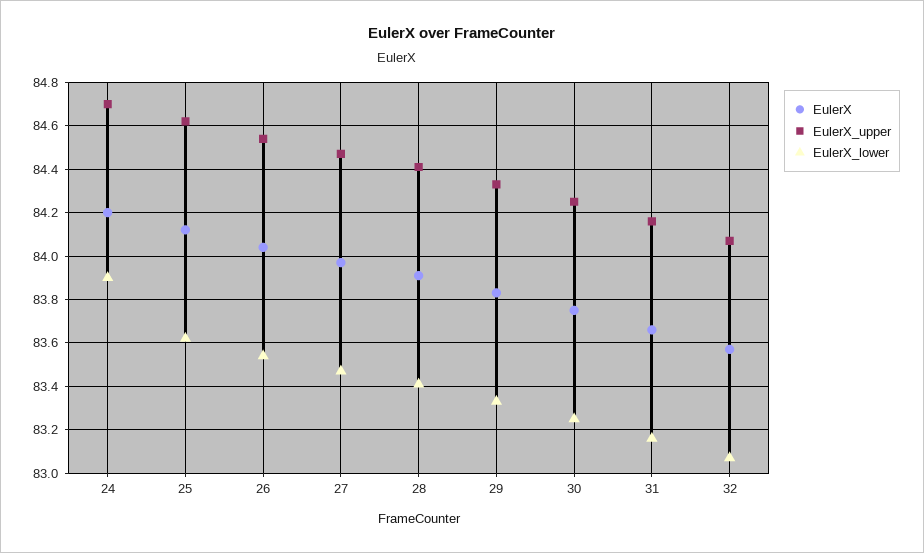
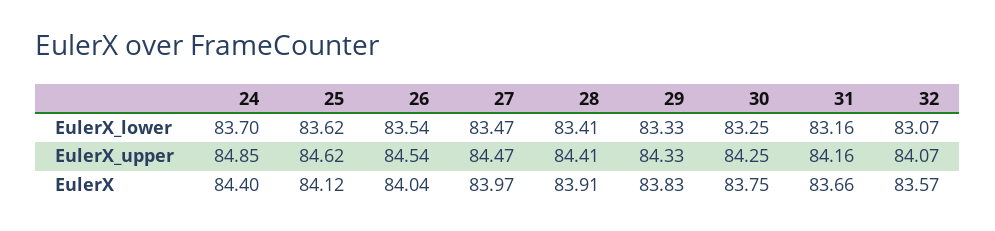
EulerX, 24: 84.2 -> 84.4
EulerX_upper, 24: 84.7 -> 84.85
EulerX_lower, 24: 83.9 -> 83.7

